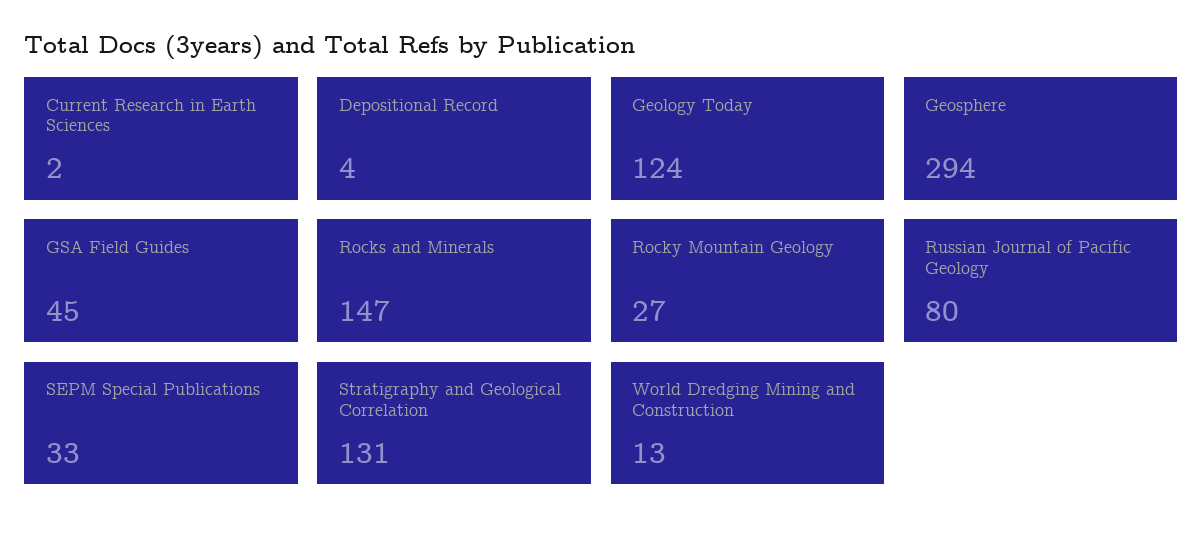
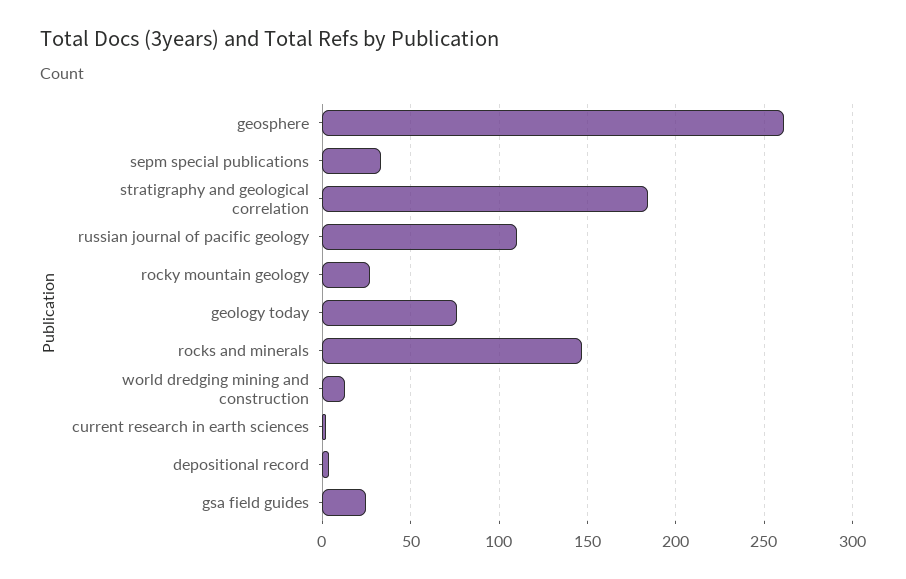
Geology Today: 124 -> 75
Geosphere: 294 -> 260
GSA Field Guides: 45 -> 25
Russian Journal of Pacific Geology: 80 -> 110
Stratigraphy and Geological Correlation: 131 -> 185

